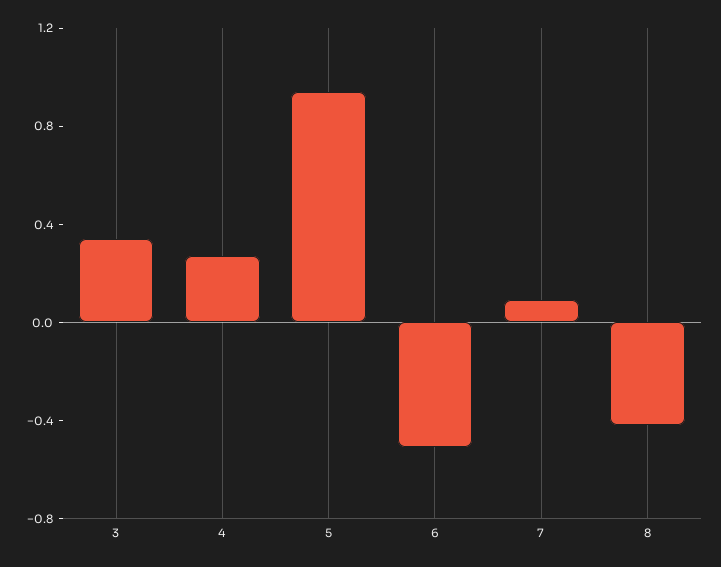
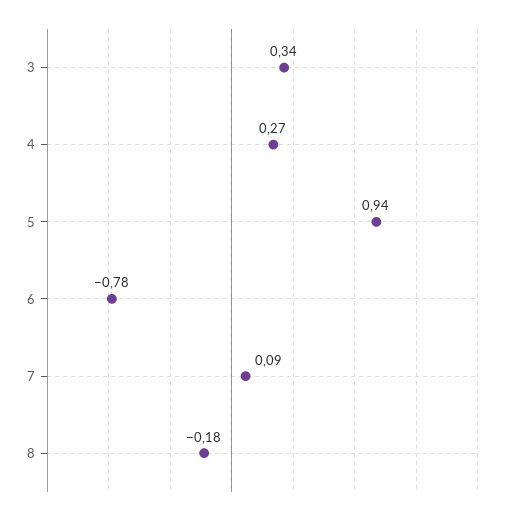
6: -0.5 -> -0.78
8: -0.4 -> -0.18

